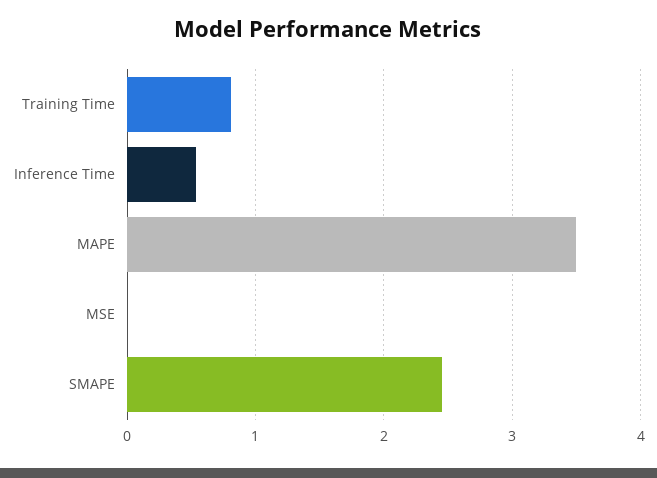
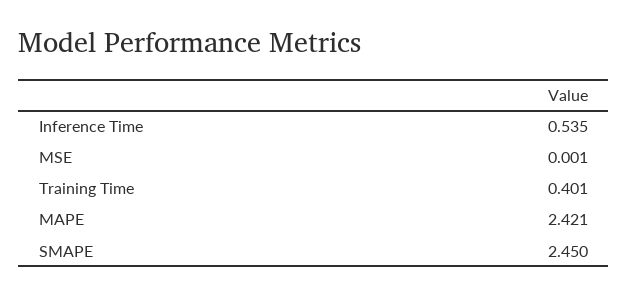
Training Time: 0.8 -> 0.401
MAPE: 3.5 -> 2.421

